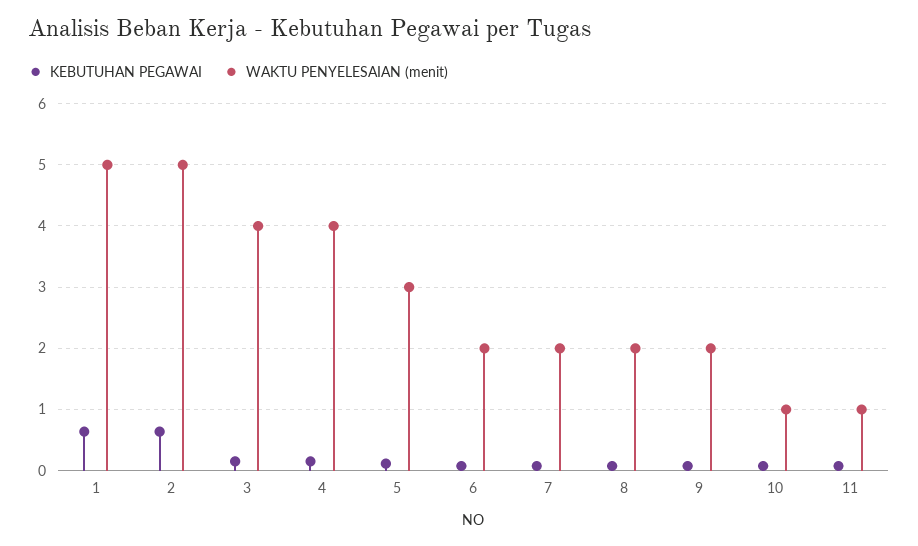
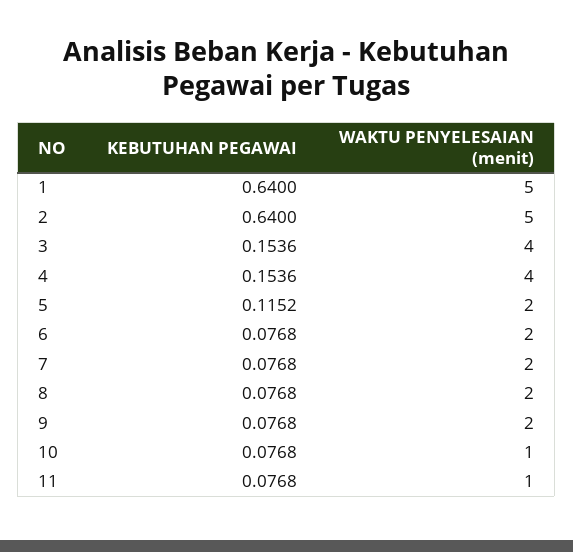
WAKTU PENYELESAIAN (menit), 5: 3 -> 2

